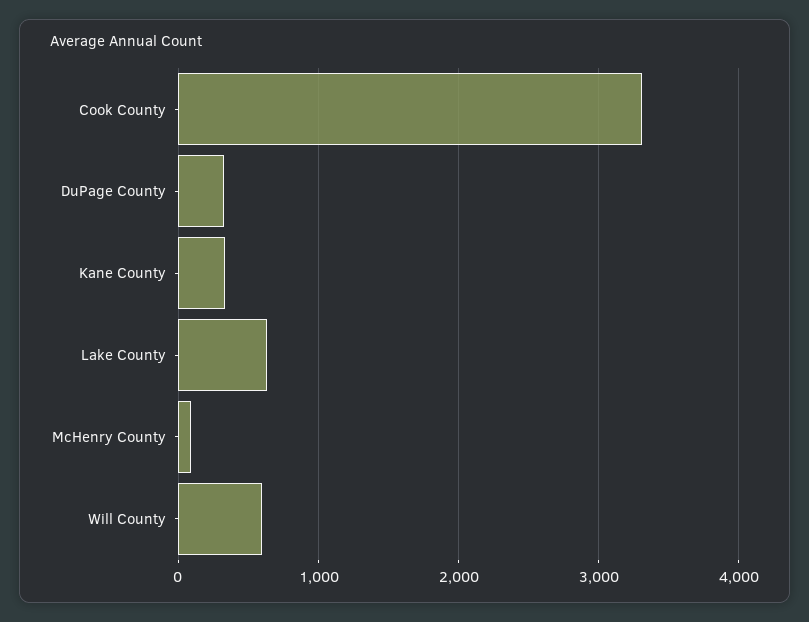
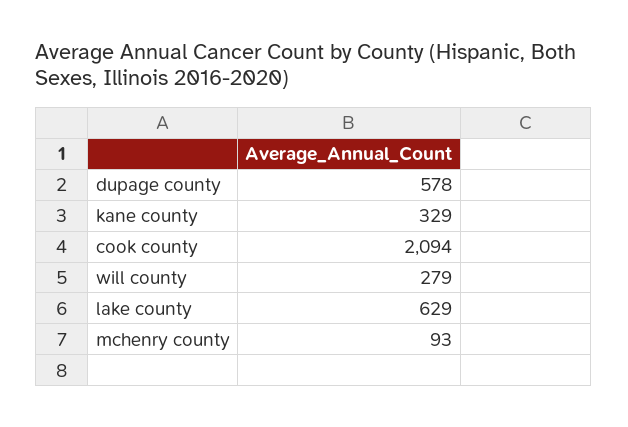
Cook County: 3300 -> 2094
DuPage County: 300 -> 578
Will County: 600 -> 279

